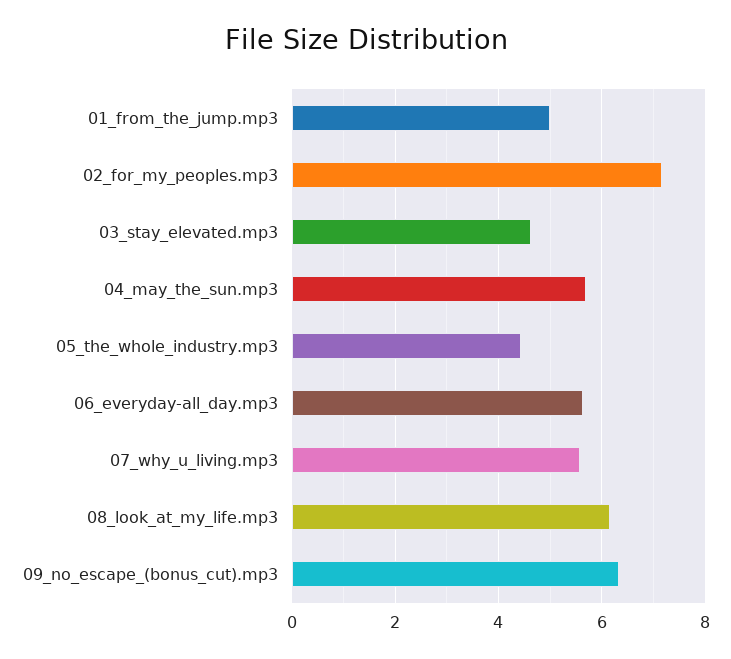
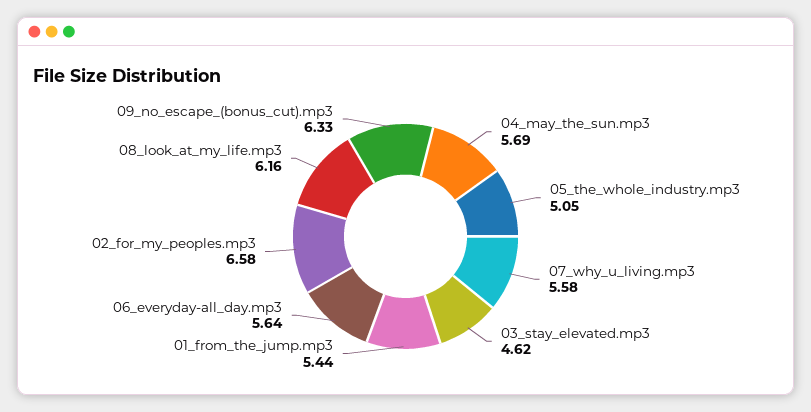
01_from_the_jump.mp3: 5 -> 5.44
02_for_my_peoples.mp3: 7.2 -> 6.58
05_the_whole_industry.mp3: 4.4 -> 5.05

